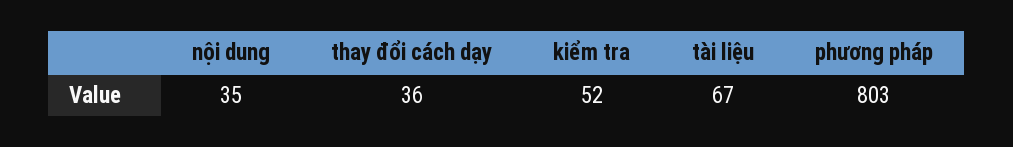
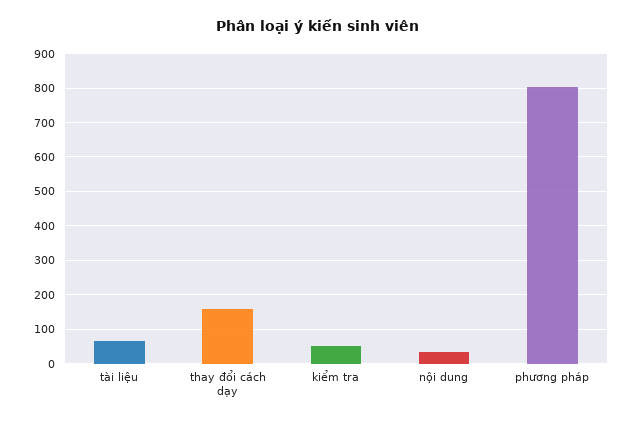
thay đổi cách dạy: 36 -> 160

